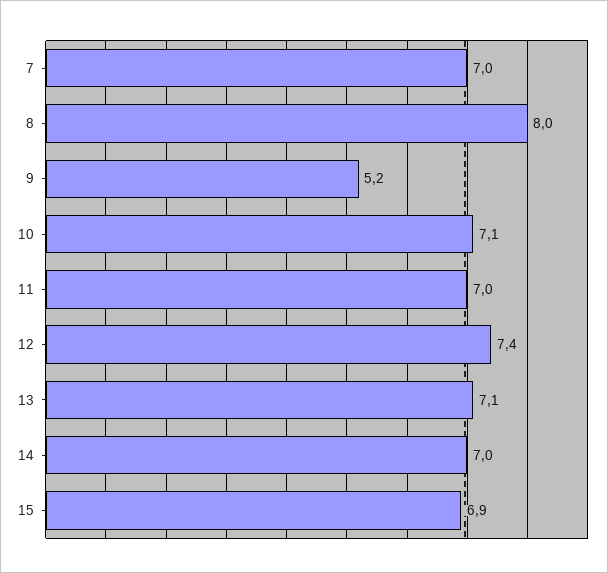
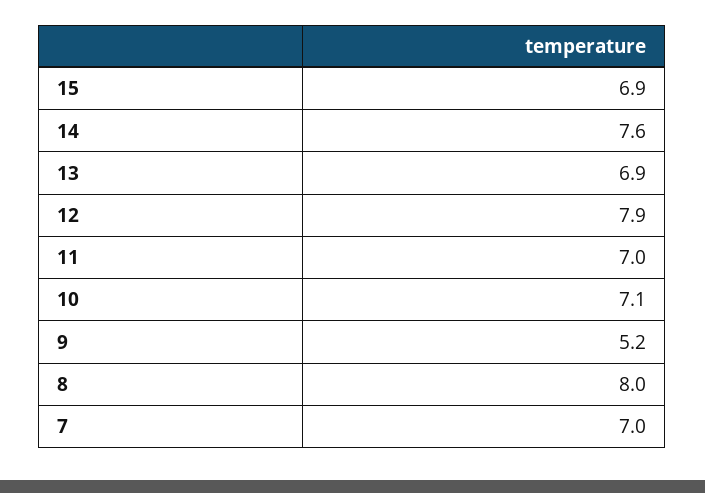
12: 7.4 -> 7.9
13: 7.1 -> 6.9
14: 7 -> 7.6

